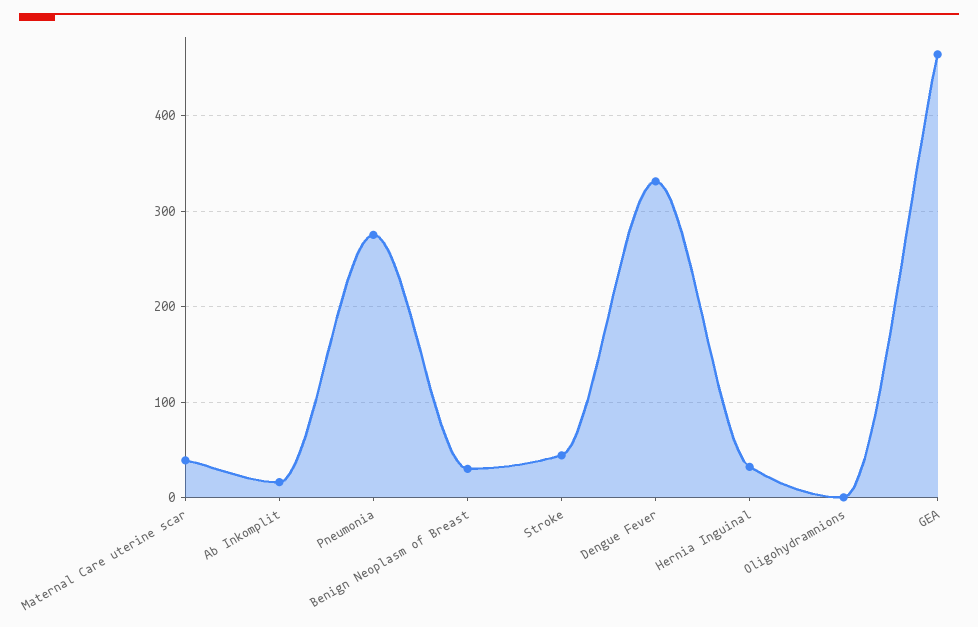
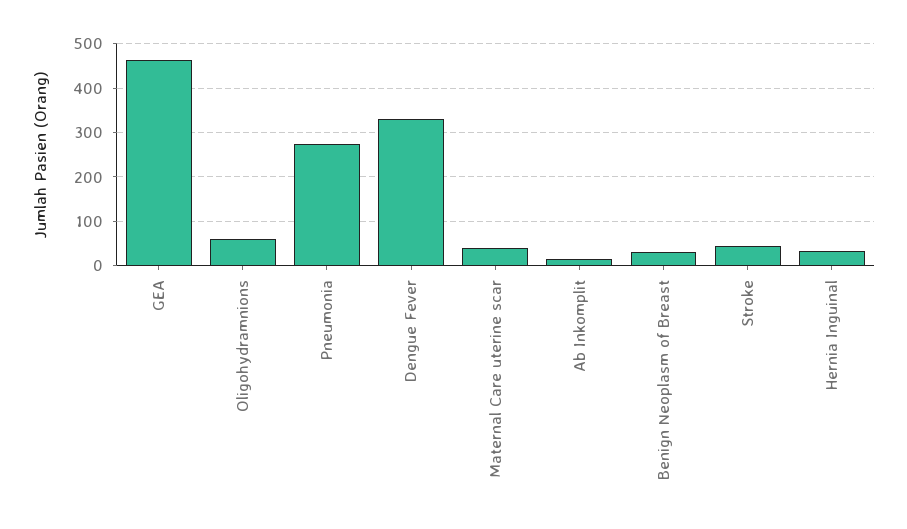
Oligohydramnions: 0 -> 60

